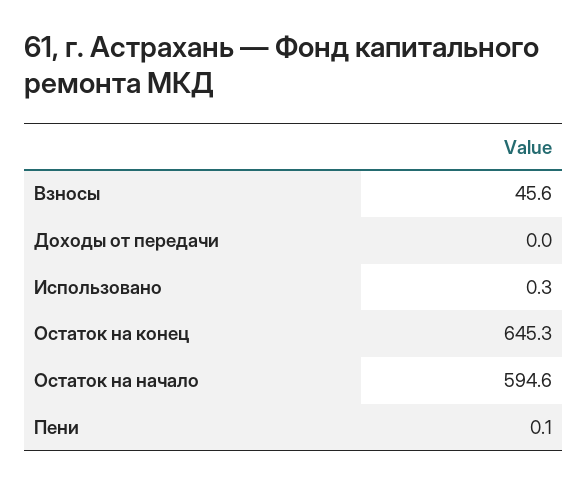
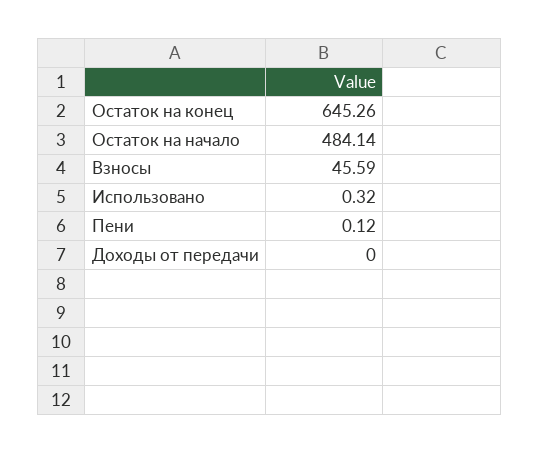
Остаток на начало: 594.6 -> 484.14

